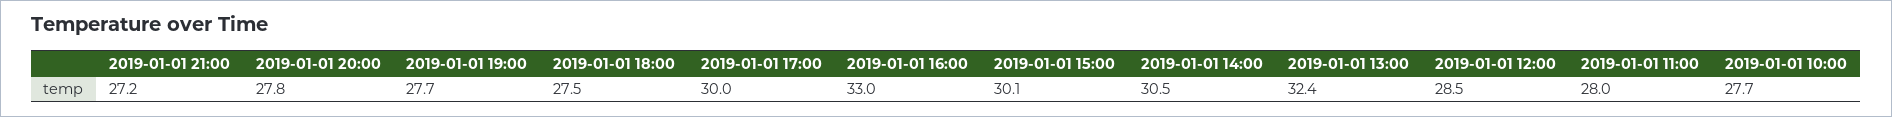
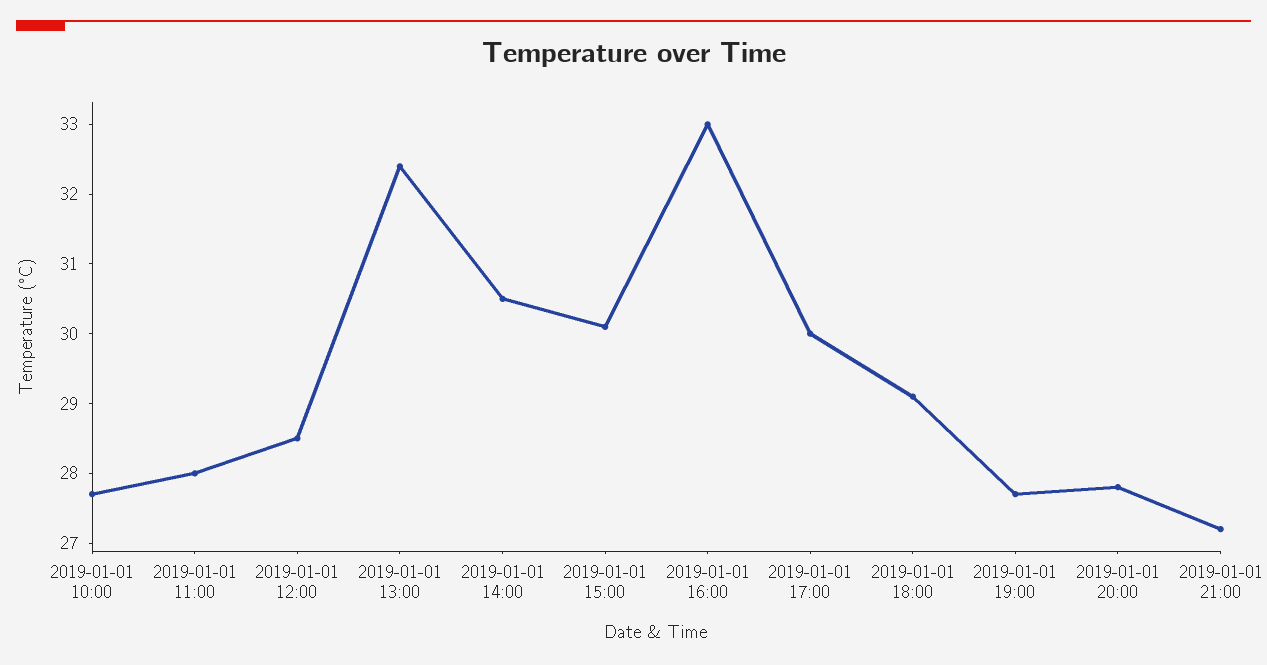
2019-01-01 18:00: 27.5 -> 29

